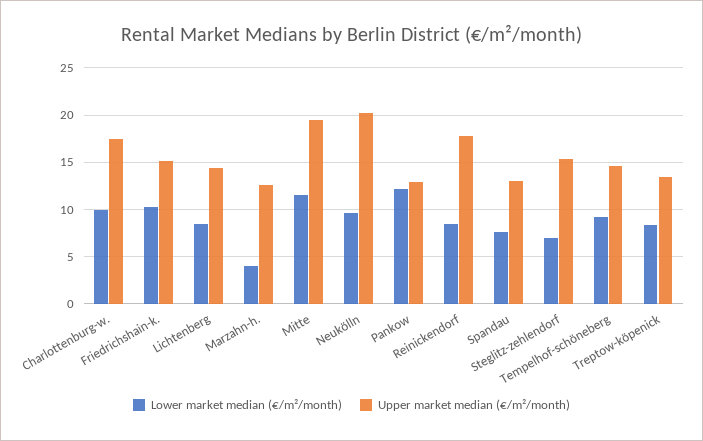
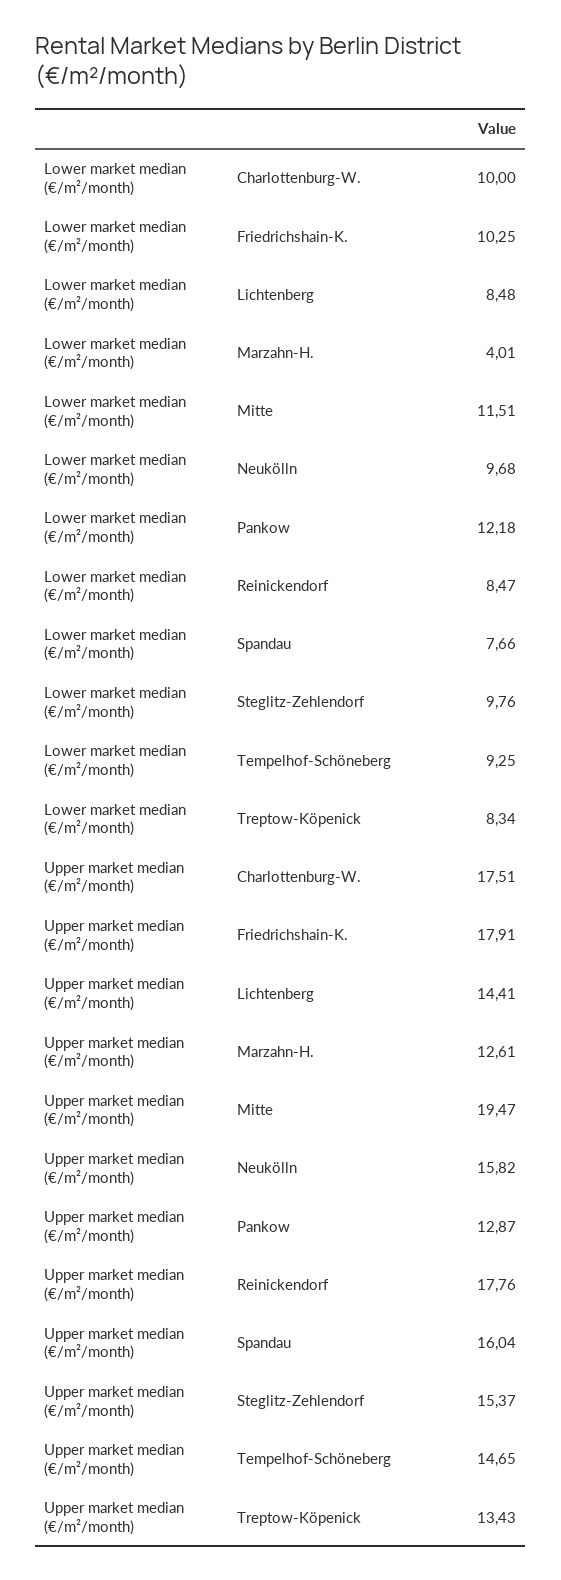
Upper market median (€/m²/month), Friedrichshain-k.: 15 -> 17.91
Upper market median (€/m²/month), Neukölln: 20 -> 15.82
Upper market median (€/m²/month), Spandau: 13 -> 16.04
Lower market median (€/m²/month), Steglitz-zehlendorf: 7 -> 9.76

